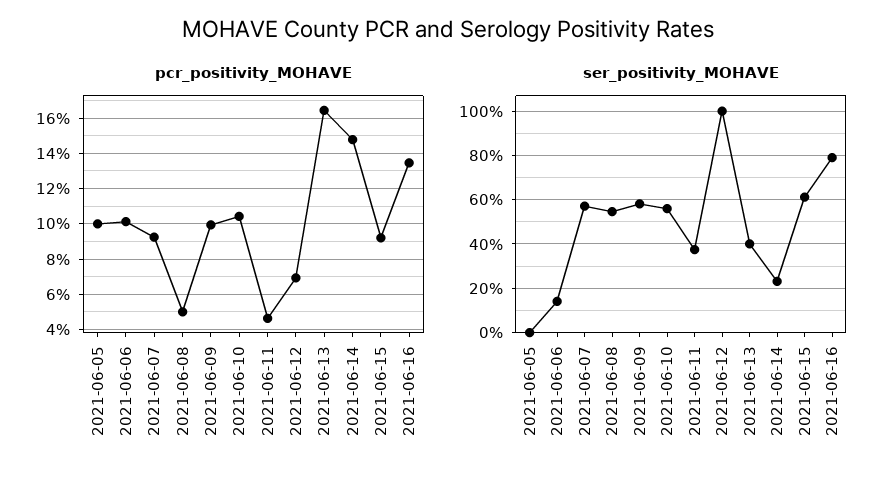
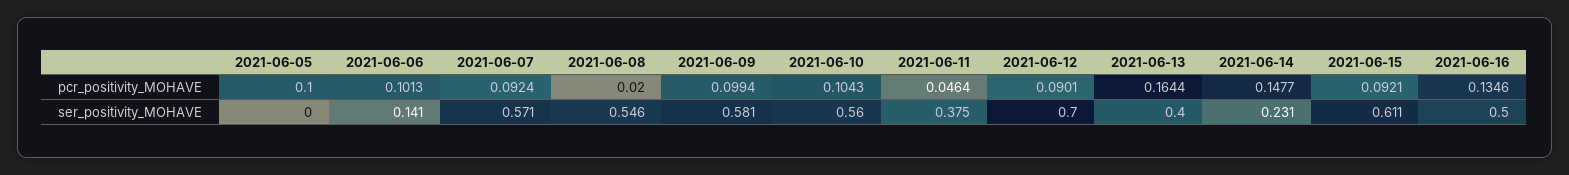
pcr_positivity_MOHAVE, 2021-06-08: 0.05 -> 0.02
pcr_positivity_MOHAVE, 2021-06-12: 0.07 -> 0.0901
ser_positivity_MOHAVE, 2021-06-12: 1 -> 0.7
ser_positivity_MOHAVE, 2021-06-16: 0.8 -> 0.5

